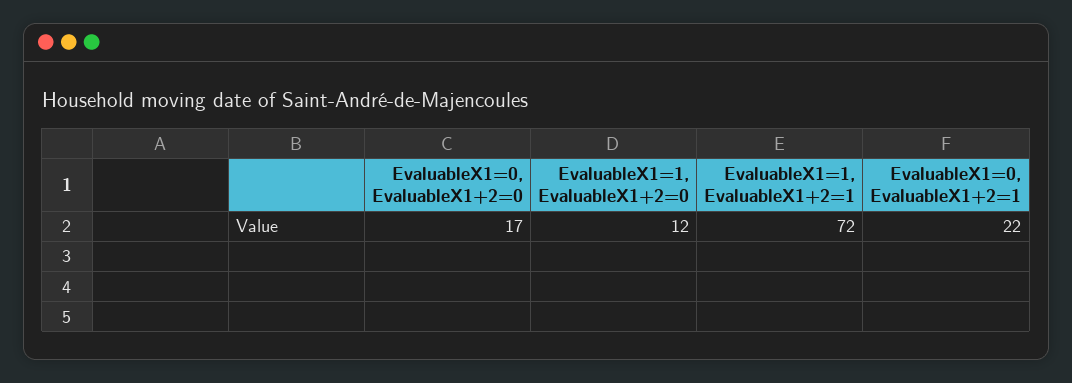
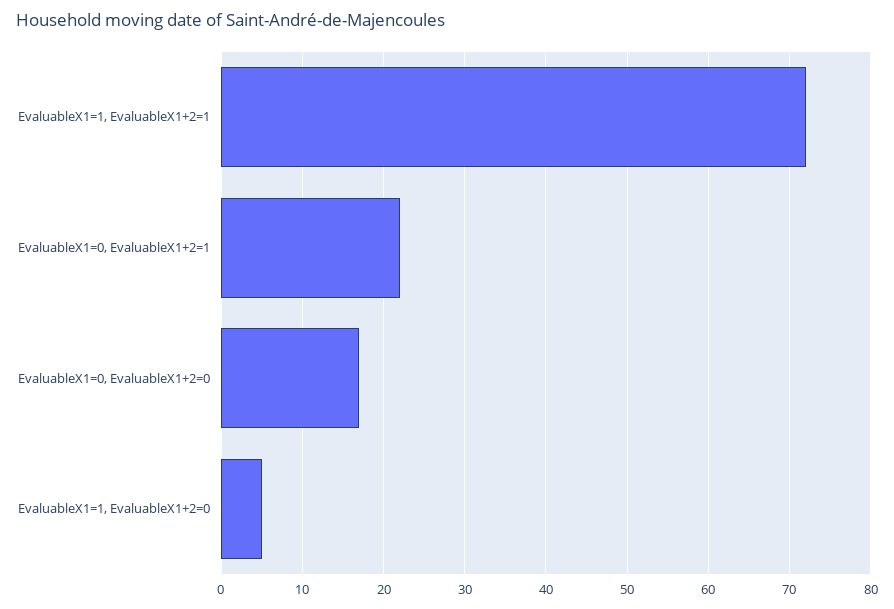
EvaluableX1=1, EvaluableX1+2=0: 12 -> 5

